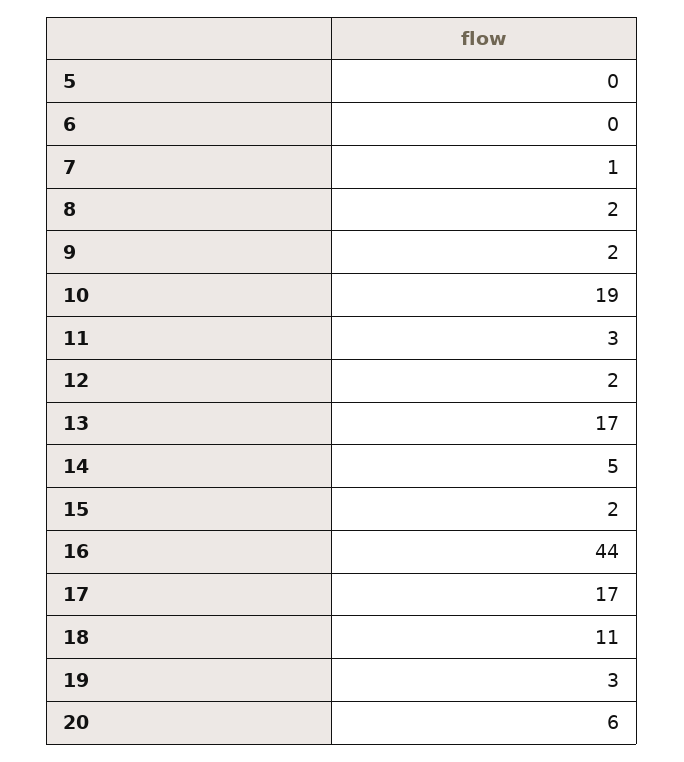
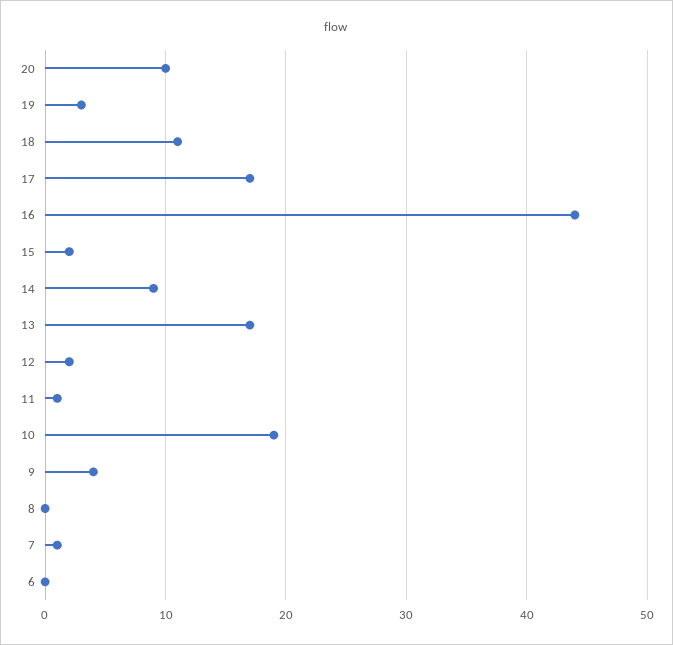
5: 0 -> none
8: 2 -> 0
9: 2 -> 4
11: 3 -> 1
14: 5 -> 9
20: 6 -> 10

